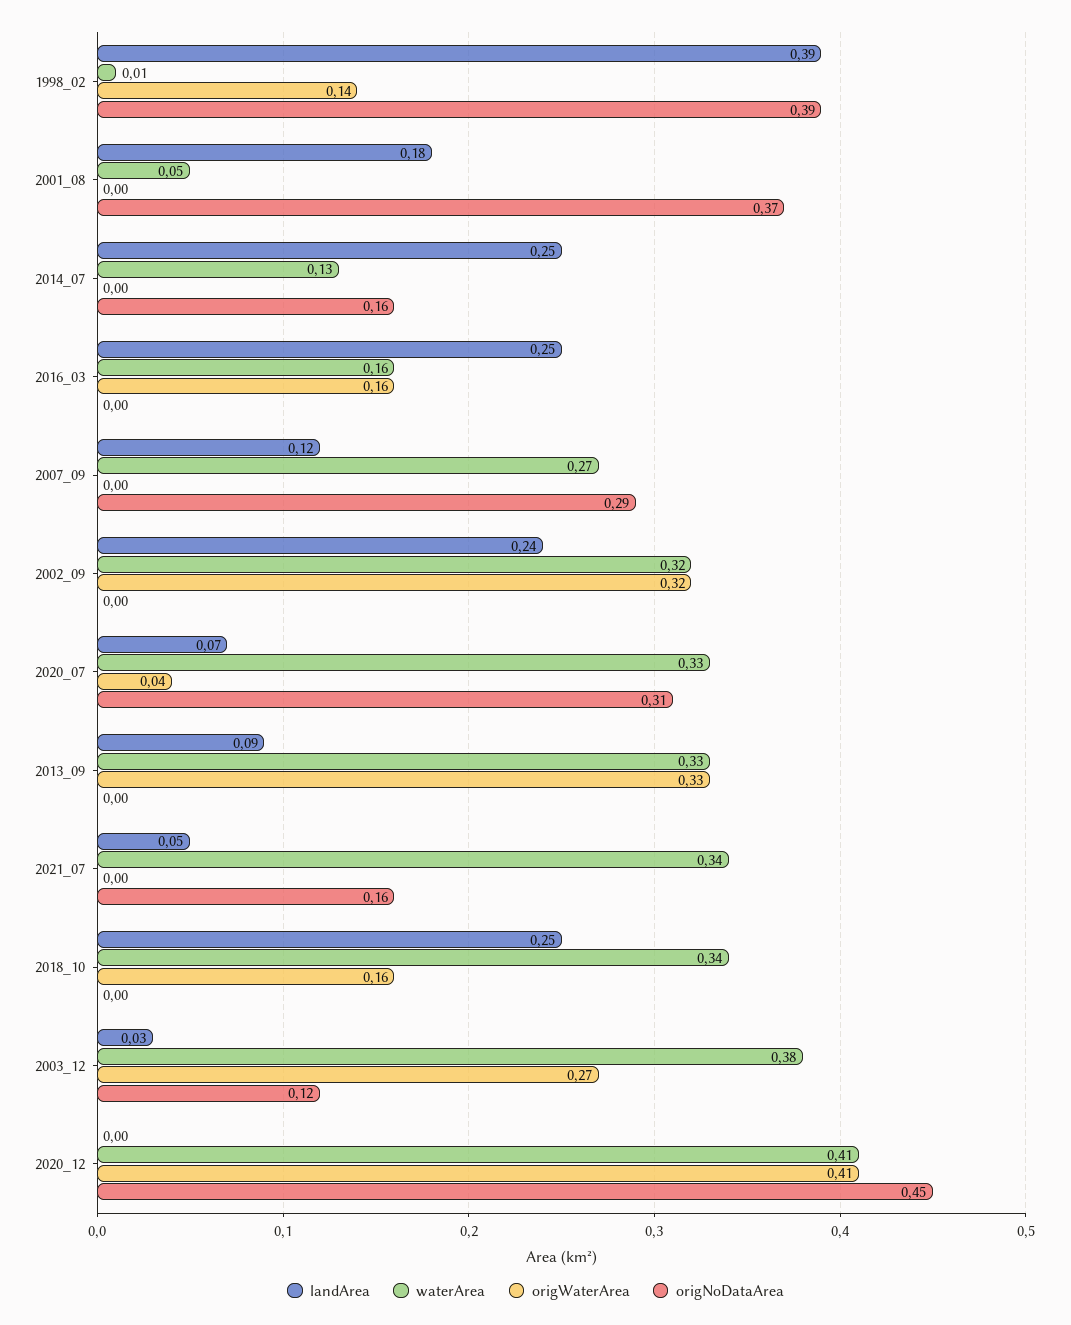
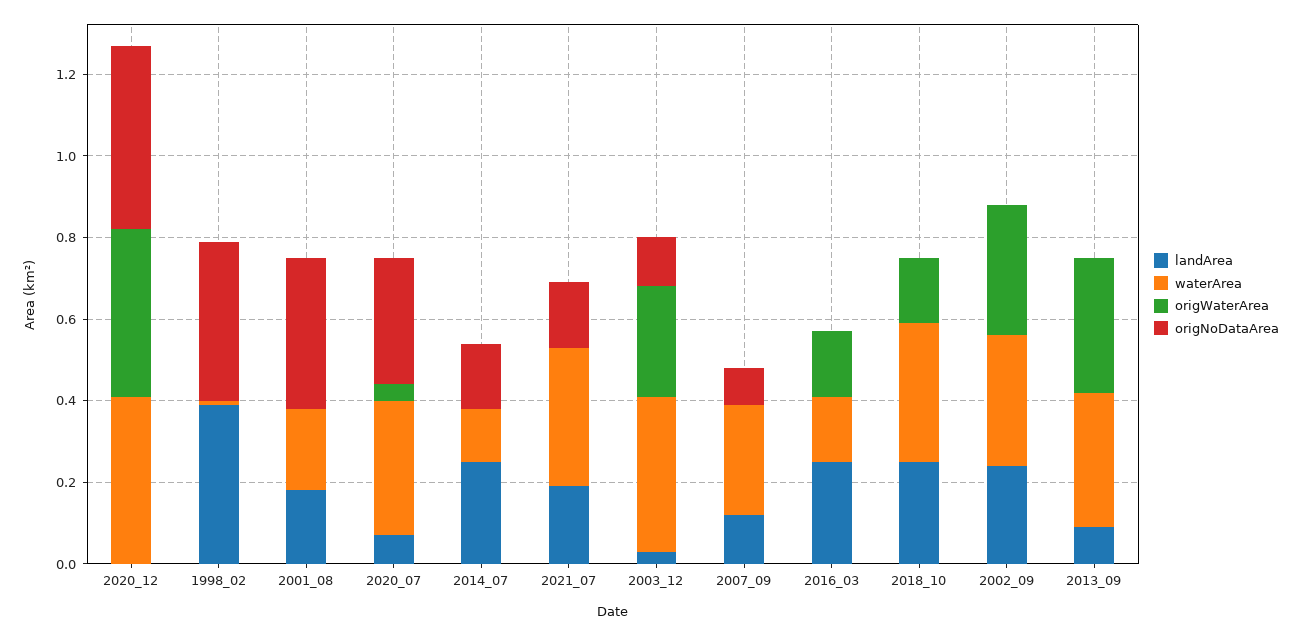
origWaterArea, 1998_02: 0.14 -> 0
waterArea, 2001_08: 0.05 -> 0.2
origNoDataArea, 2007_09: 0.29 -> 0.1
landArea, 2021_07: 0.05 -> 0.2

